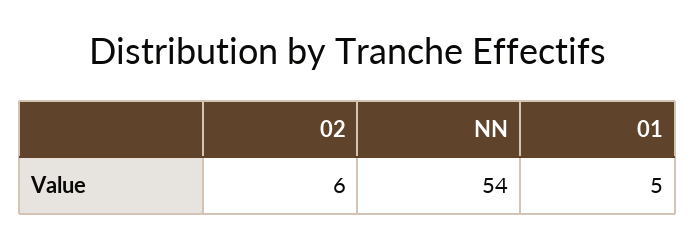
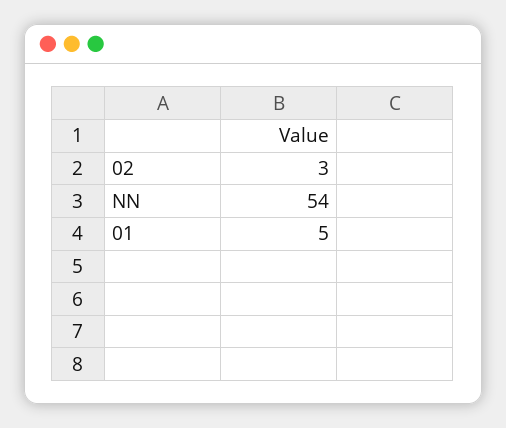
02: 6 -> 3

